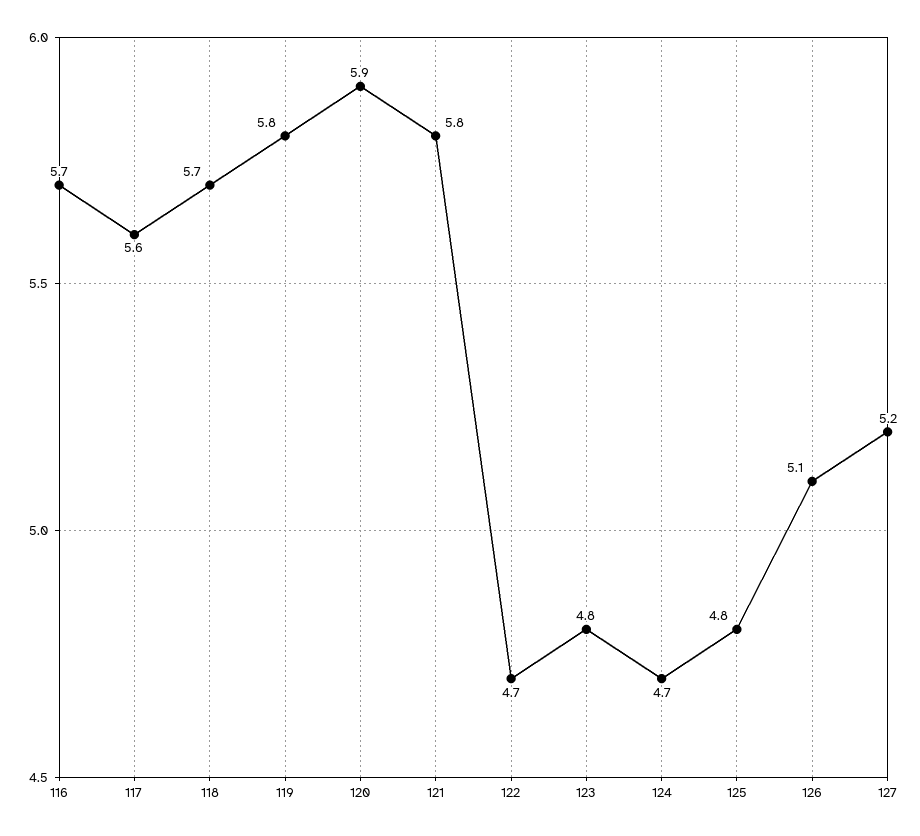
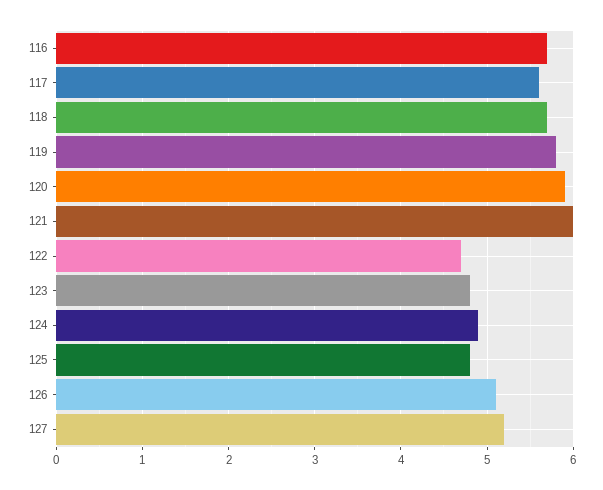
121: 5.8 -> 6
124: 4.7 -> 4.9

